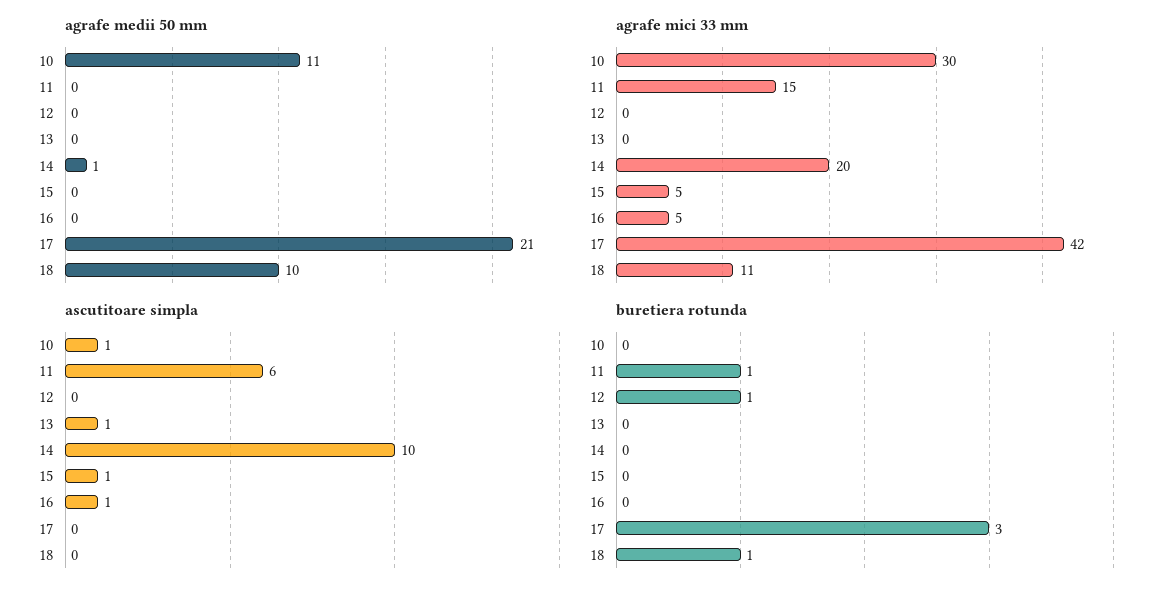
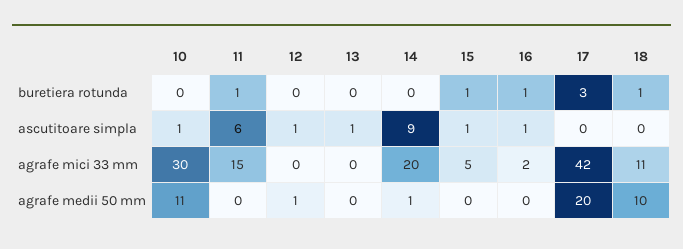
agrafe medii 50 mm, 12: 0 -> 1
agrafe medii 50 mm, 17: 21 -> 20
agrafe mici 33 mm, 16: 5 -> 2
ascutitoare simpla, 12: 0 -> 1
ascutitoare simpla, 14: 10 -> 9
buretiera rotunda, 12: 1 -> 0
buretiera rotunda, 15: 0 -> 1
buretiera rotunda, 16: 0 -> 1

